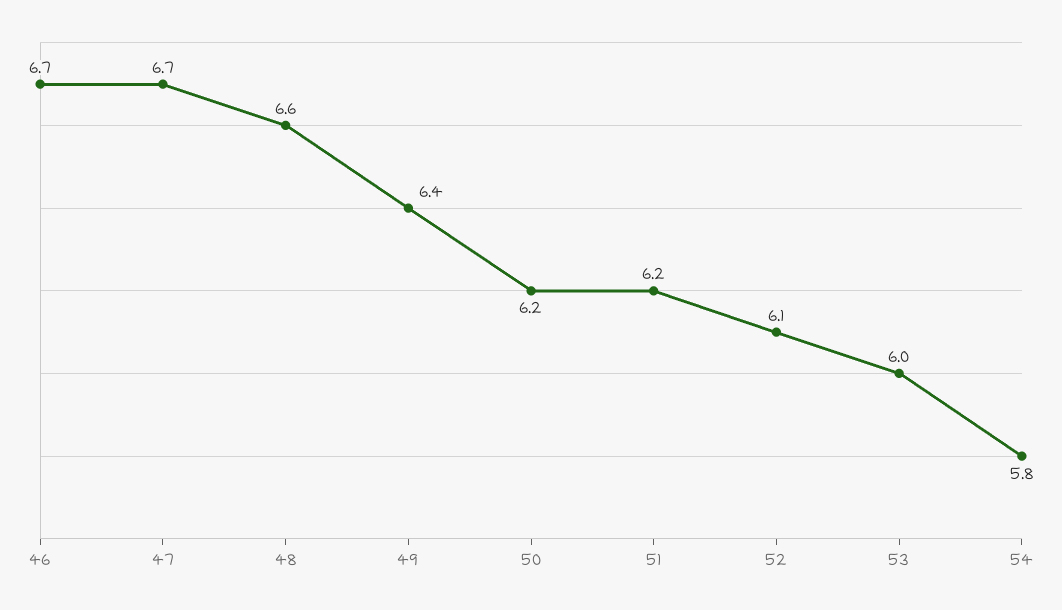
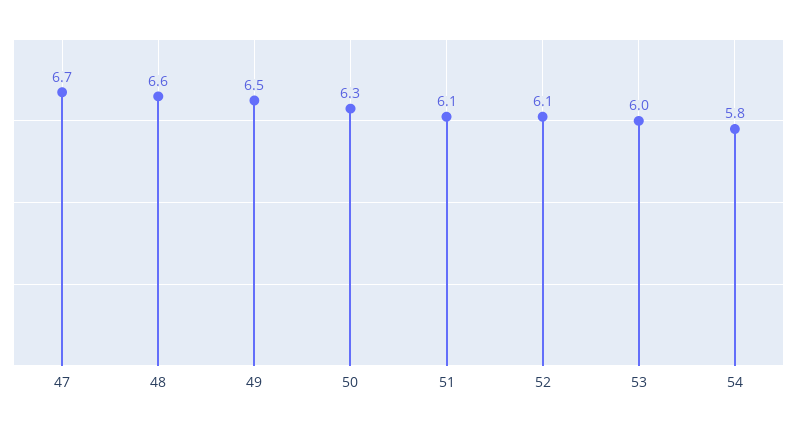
46: 6.7 -> none
49: 6.4 -> 6.5
50: 6.2 -> 6.3
51: 6.2 -> 6.1

